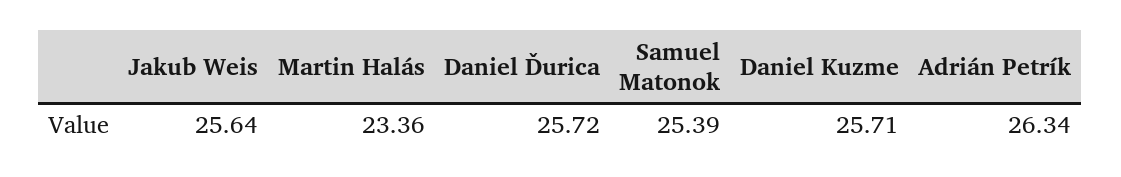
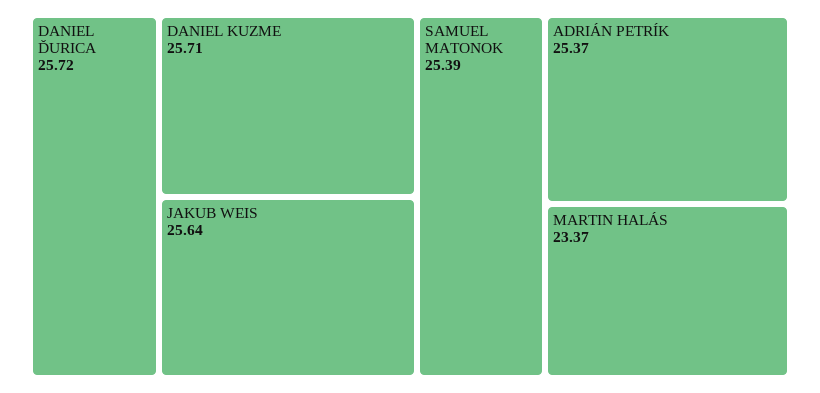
Martin Halás: 23.36 -> 23.37
Adrián Petrík: 26.34 -> 25.37

